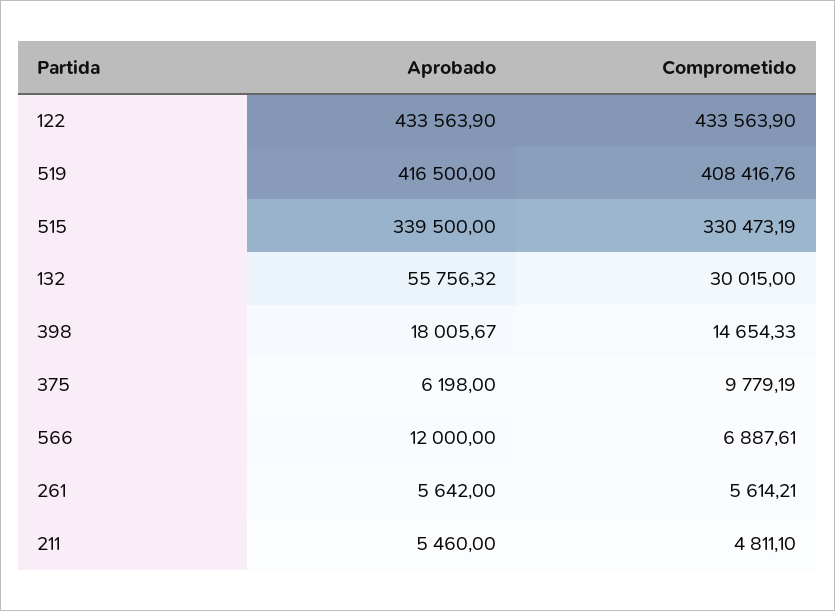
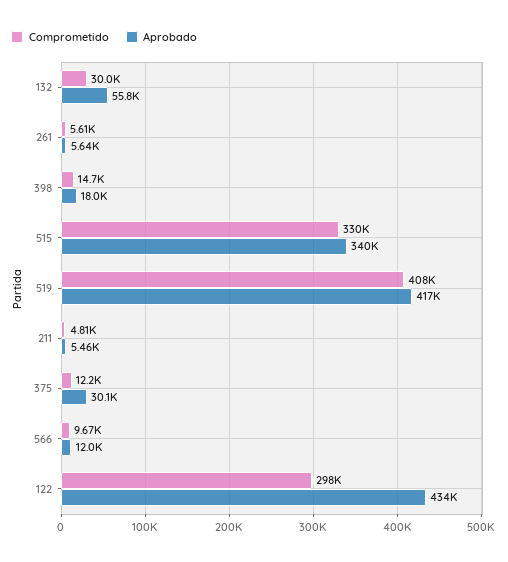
Comprometido, 122: 433563.9 -> 298000
Aprobado, 375: 6198 -> 30100
Comprometido, 375: 9779.19 -> 12200
Comprometido, 566: 6887.61 -> 9670

